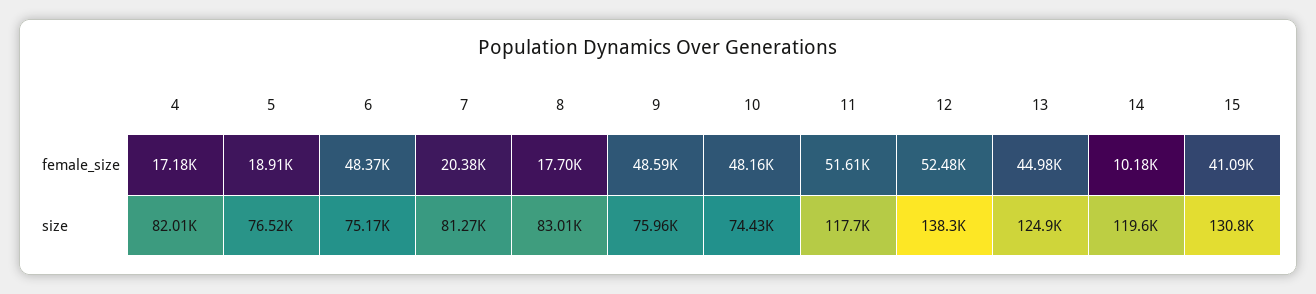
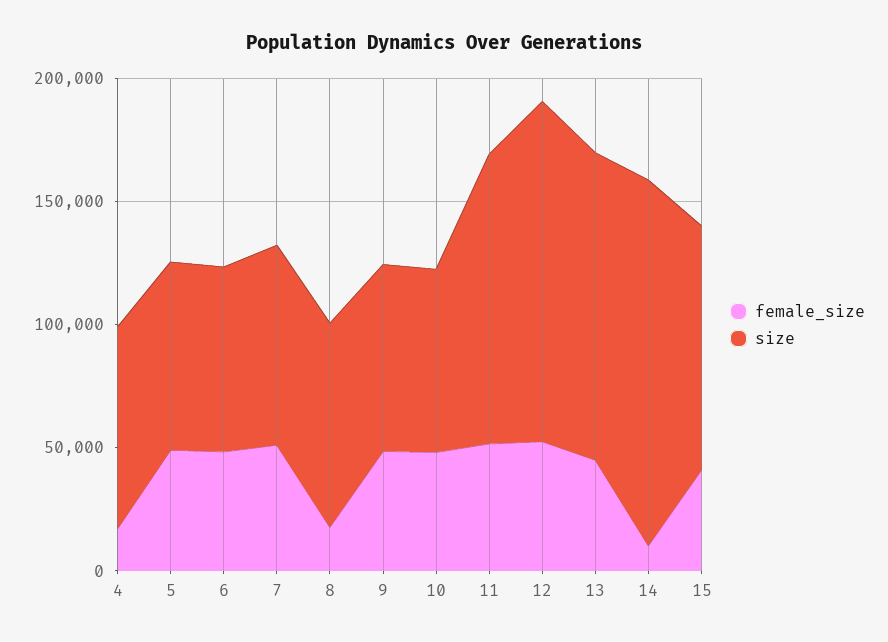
female_size, 5: 18910 -> 50000
female_size, 7: 20380 -> 50000
size, 14: 119600 -> 150000
size, 15: 130800 -> 100000

